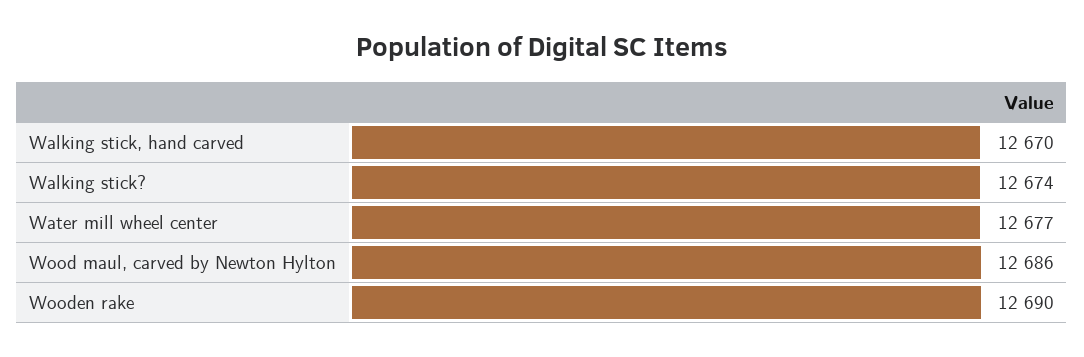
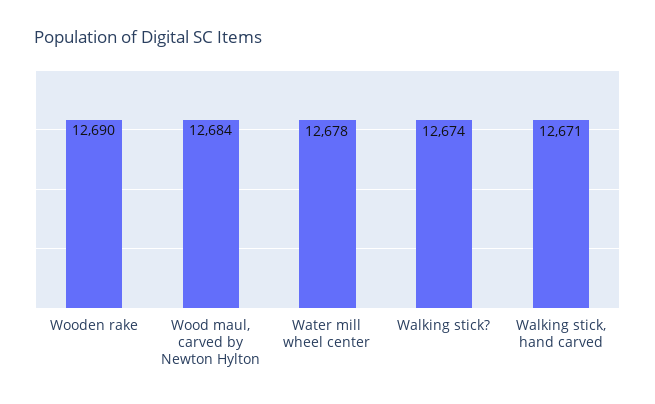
Walking stick, hand carved: 12670 -> 12671
Water mill wheel center: 12677 -> 12678
Wood maul, carved by Newton Hylton: 12686 -> 12684

